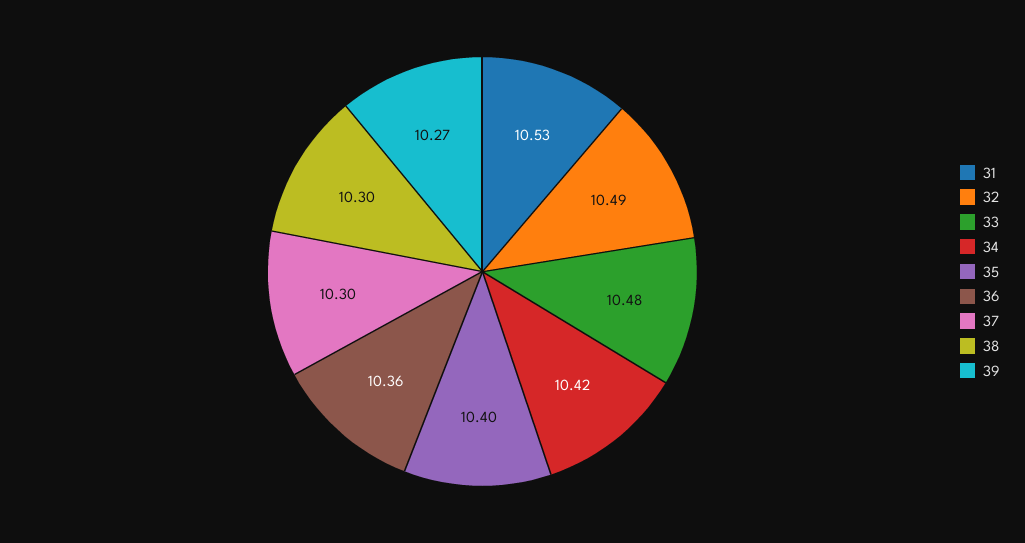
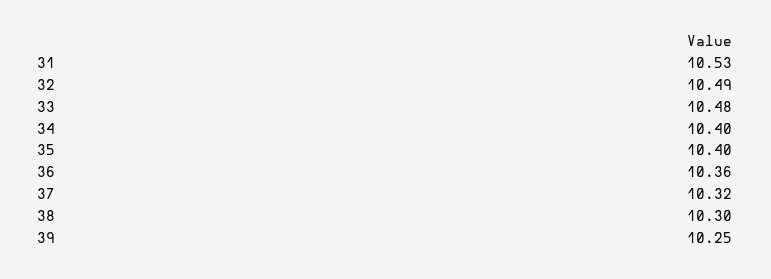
34: 10.42 -> 10.4
37: 10.3 -> 10.32
39: 10.27 -> 10.25

